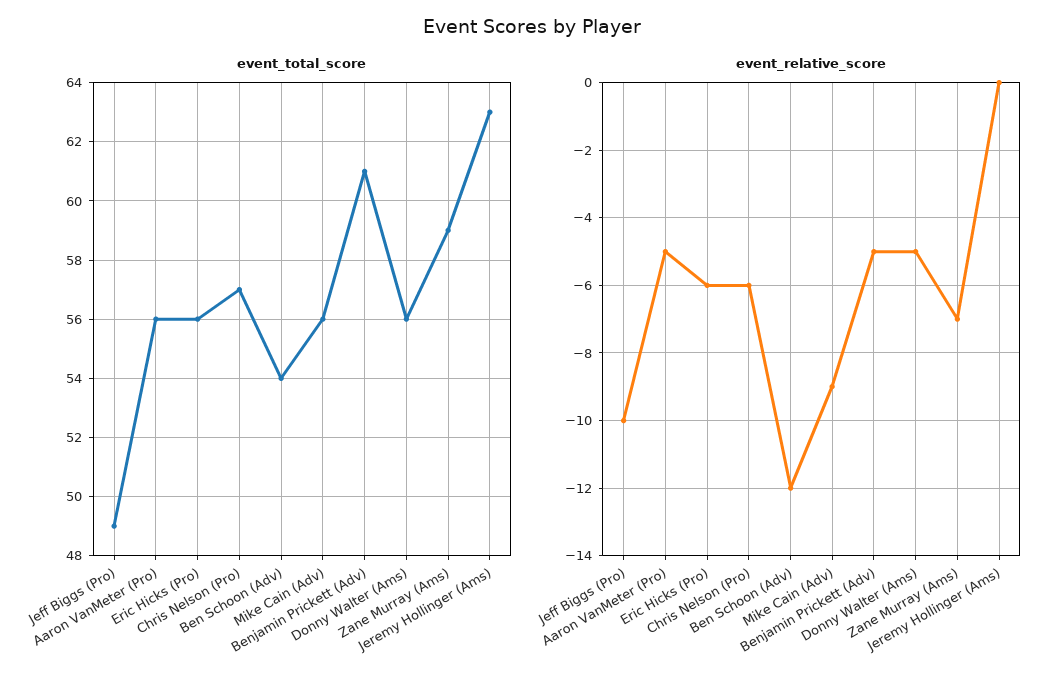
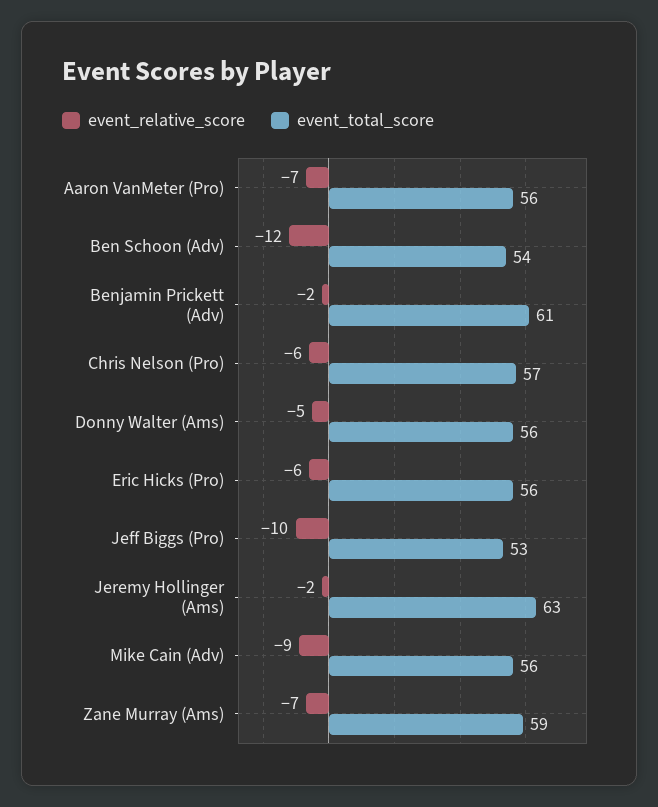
event_total_score, Jeff Biggs (Pro): 49 -> 53
event_relative_score, Aaron VanMeter (Pro): -5 -> -7
event_relative_score, Benjamin Prickett (Adv): -5 -> -2
event_relative_score, Jeremy Hollinger (Ams): 0 -> -2

